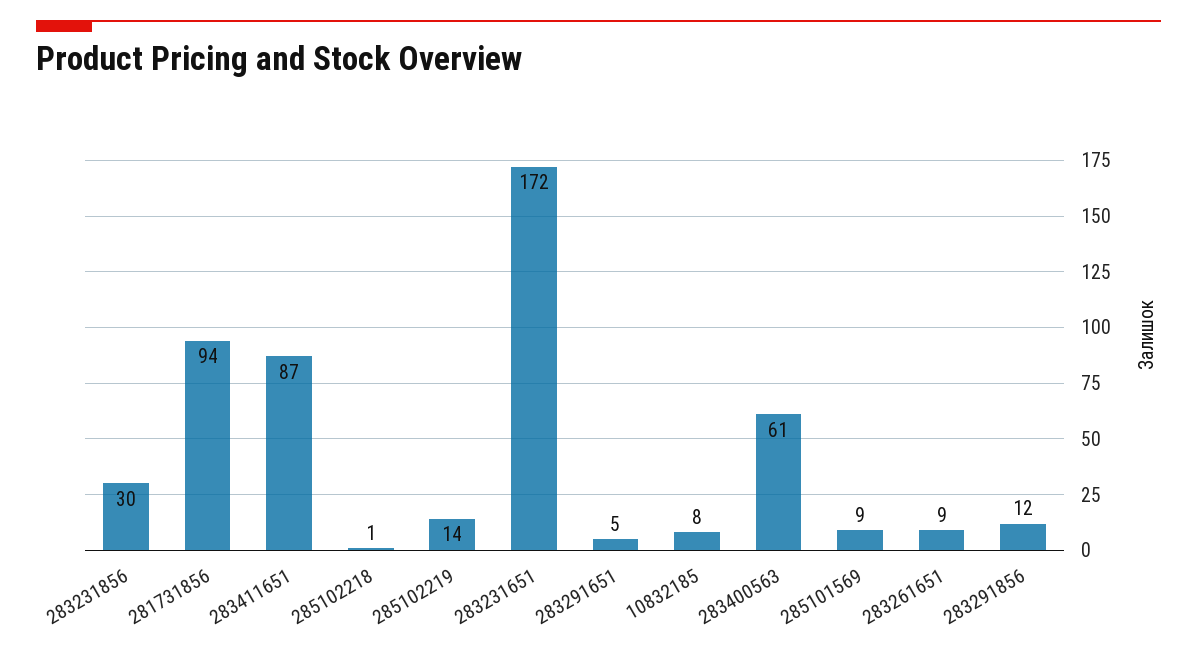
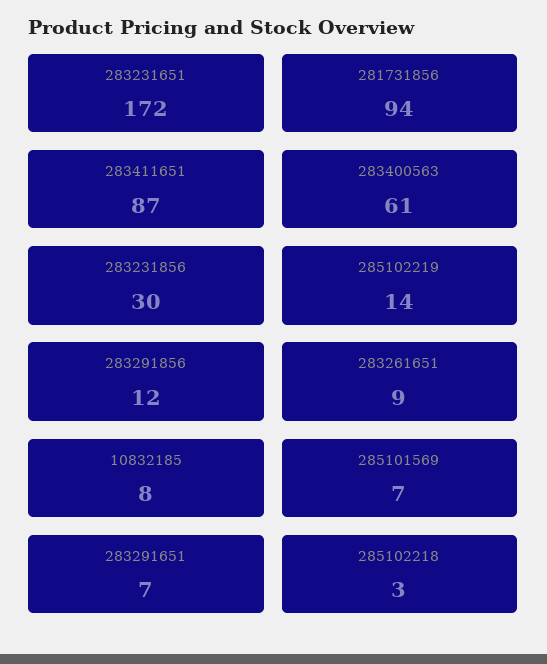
285102218: 1 -> 3
283291651: 5 -> 7
285101569: 9 -> 7

